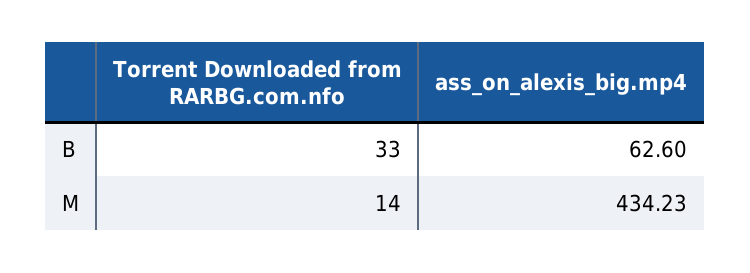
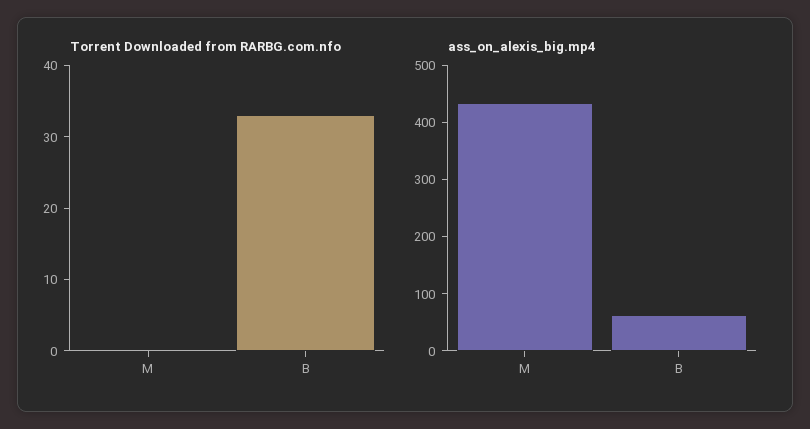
Torrent Downloaded from RARBG.com.nfo, M: 14 -> 0

